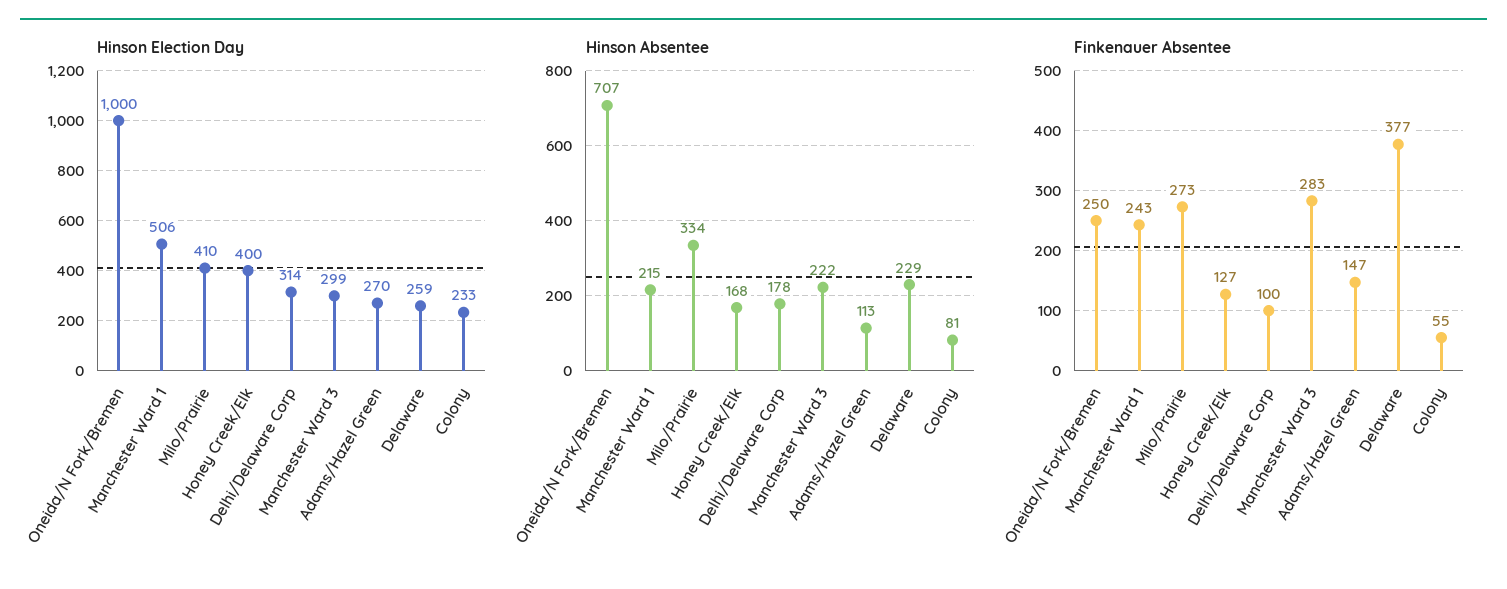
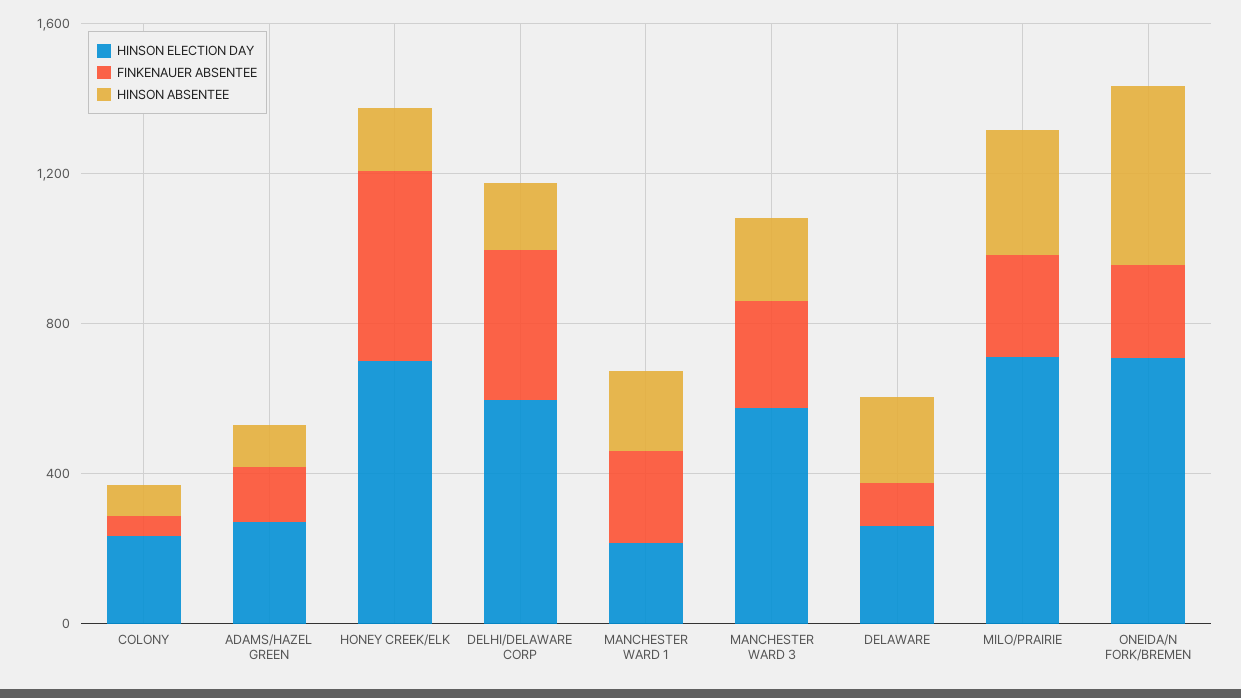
Hinson Election Day, Oneida/N Fork/Bremen: 1000 -> 700
Hinson Election Day, Manchester Ward 1: 506 -> 200
Hinson Election Day, Milo/Prairie: 410 -> 700
Hinson Election Day, Honey Creek/Elk: 400 -> 700
Hinson Election Day, Delhi/Delaware Corp: 314 -> 600
Hinson Election Day, Manchester Ward 3: 299 -> 600
Hinson Absentee, Oneida/N Fork/Bremen: 707 -> 500
Finkenauer Absentee, Honey Creek/Elk: 127 -> 500
Finkenauer Absentee, Delhi/Delaware Corp: 100 -> 400
Finkenauer Absentee, Delaware: 377 -> 100

